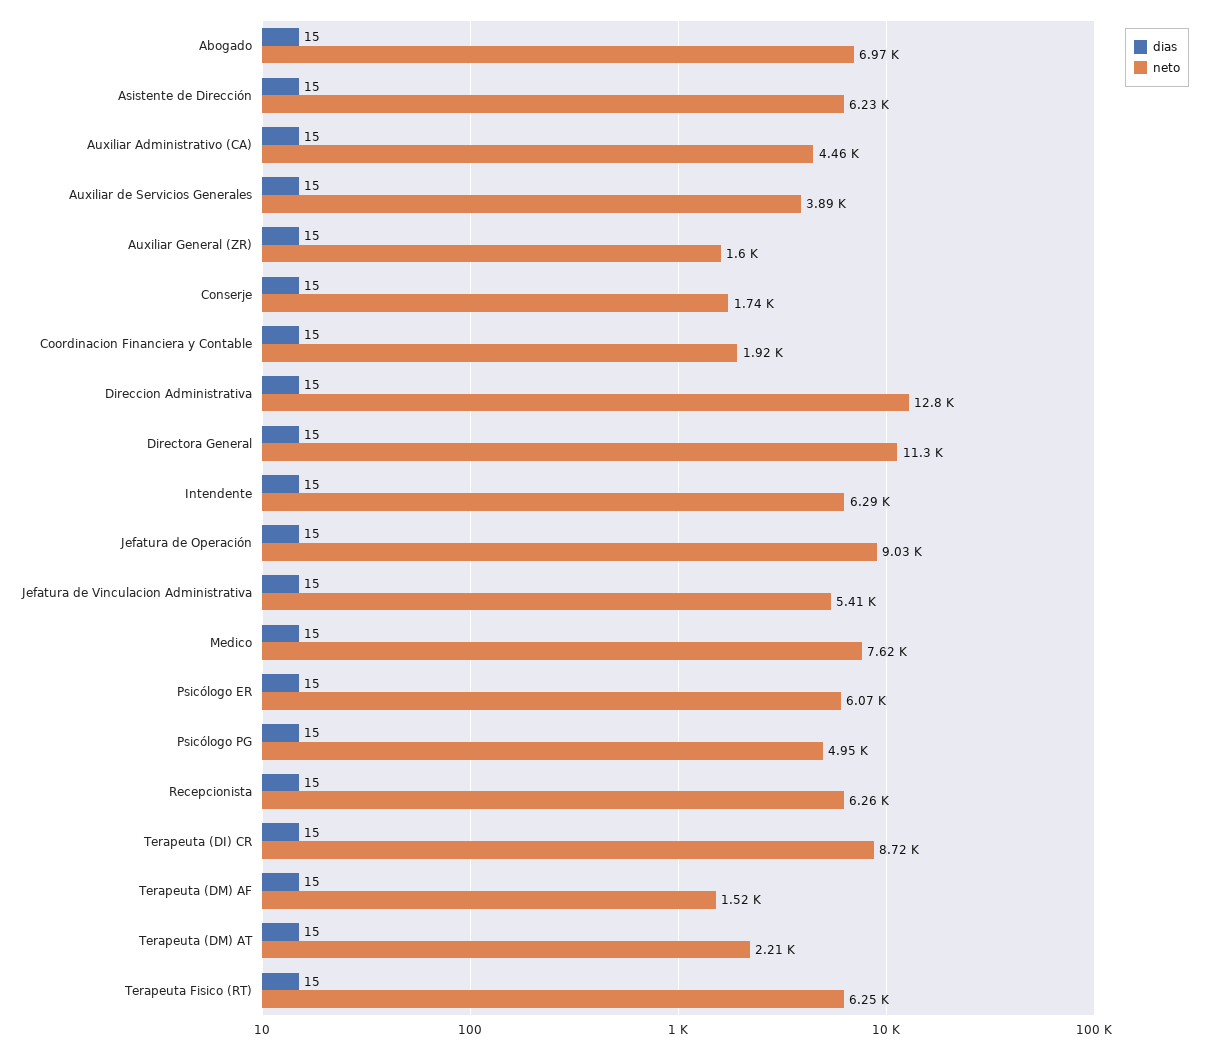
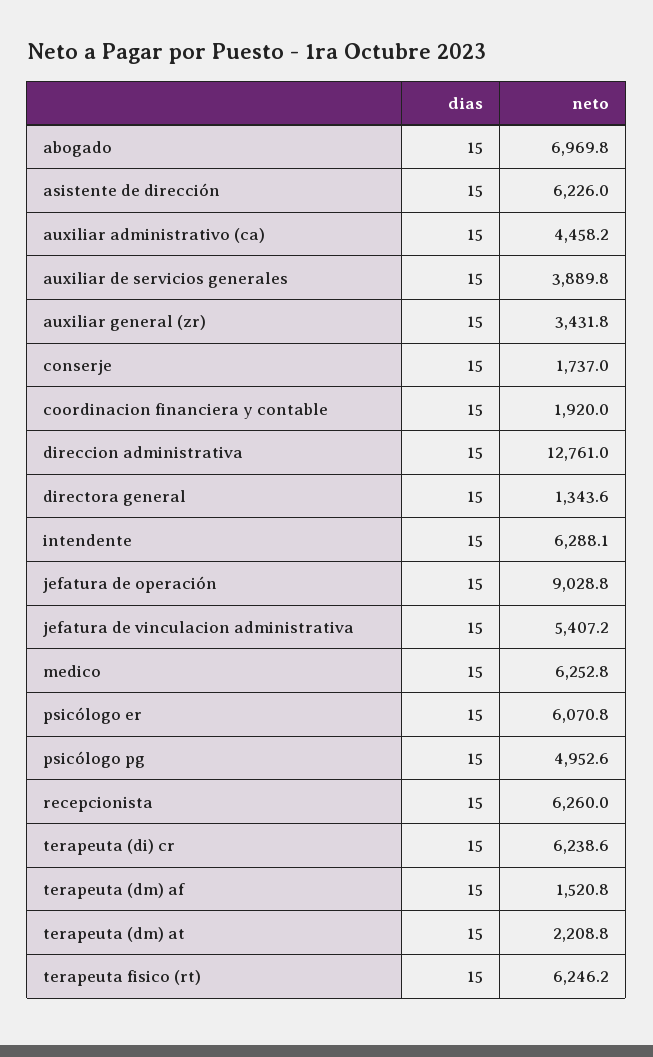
neto, Auxiliar General (ZR): 1600 -> 3431.8
neto, Directora General: 11300 -> 1343.6
neto, Medico: 7620 -> 6252.8
neto, Terapeuta (DI) CR: 8720 -> 6238.6

